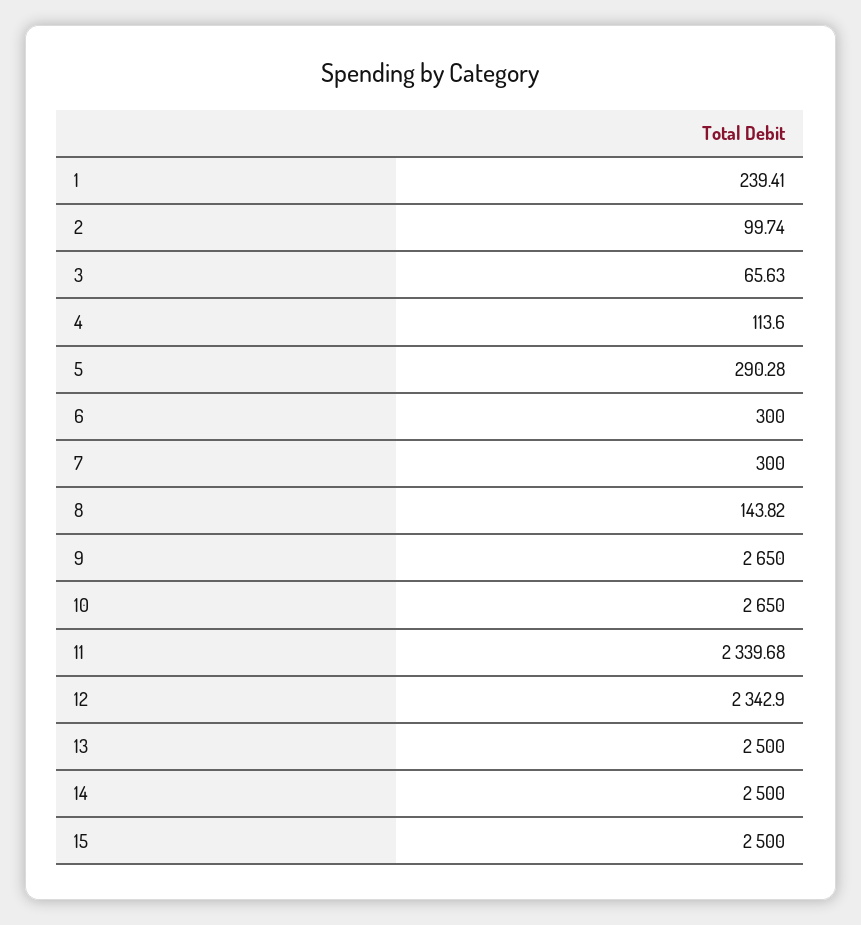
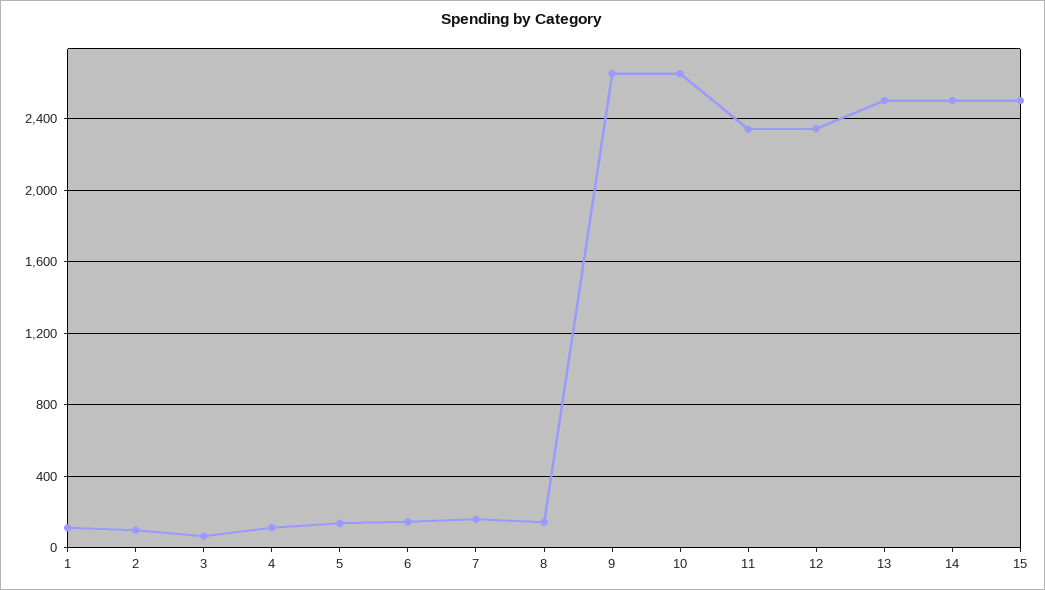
1: 239.41 -> 100
5: 290.28 -> 150
6: 300 -> 150
7: 300 -> 150

